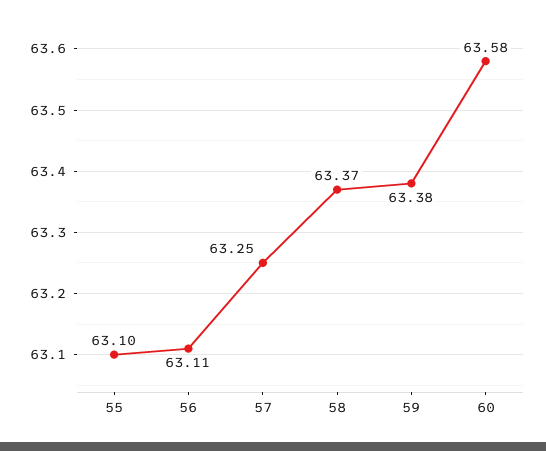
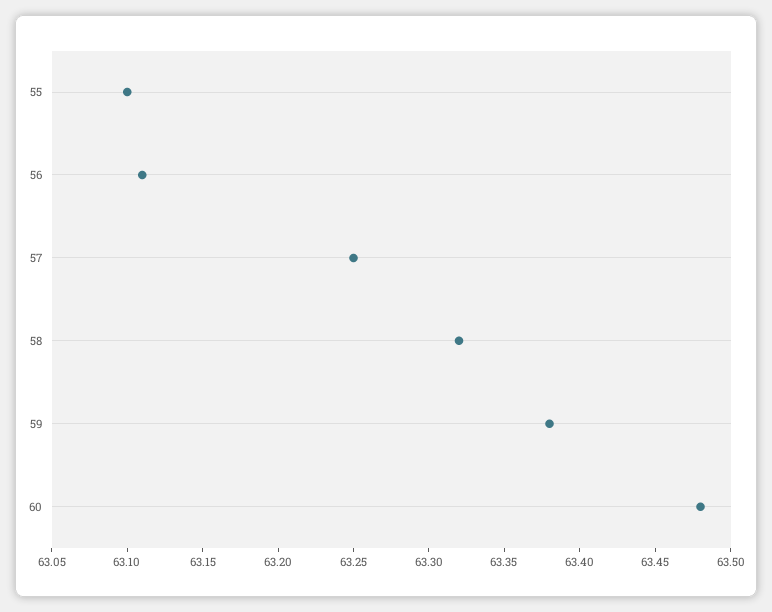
58: 63.37 -> 63.32
60: 63.58 -> 63.48

